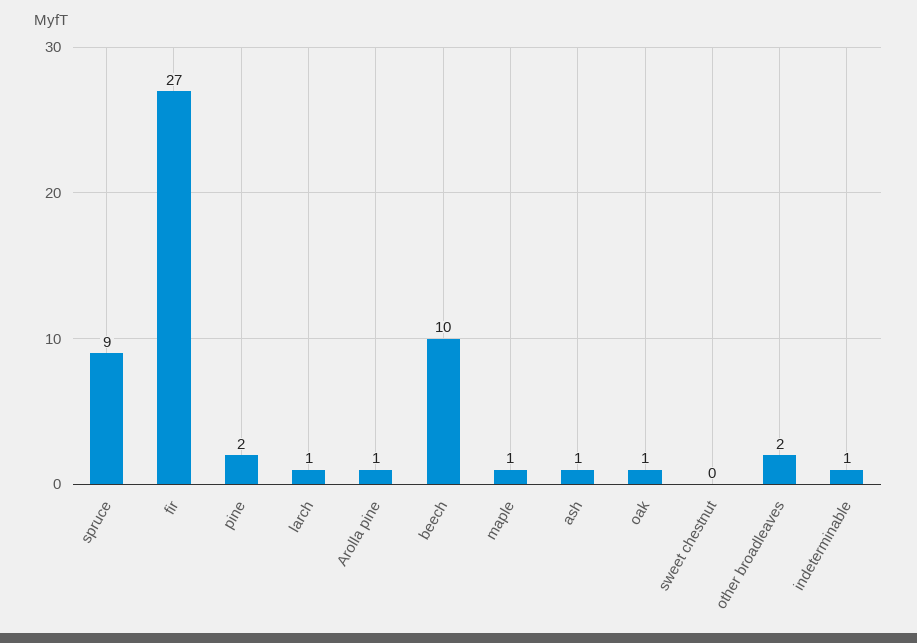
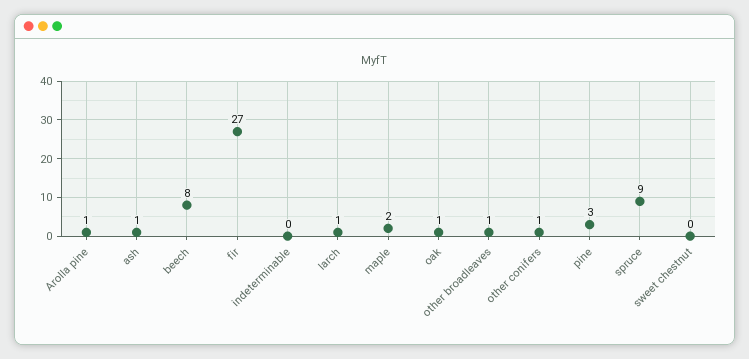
pine: 2 -> 3
beech: 10 -> 8
maple: 1 -> 2
other broadleaves: 2 -> 1
indeterminable: 1 -> 0
other conifers: none -> 1

